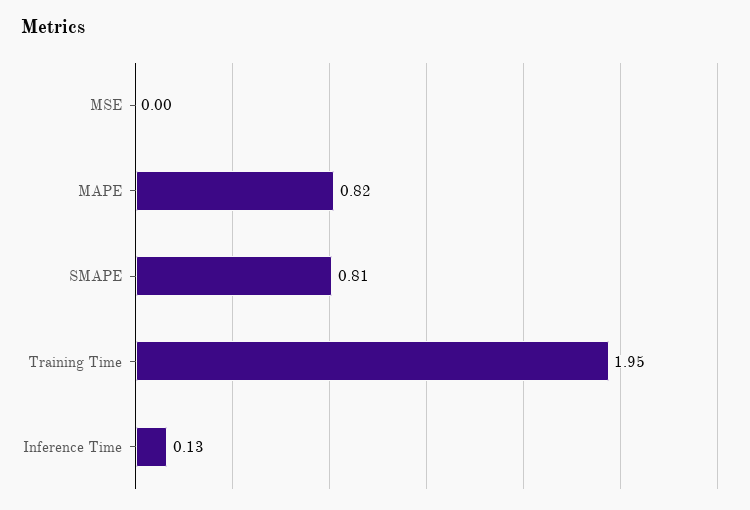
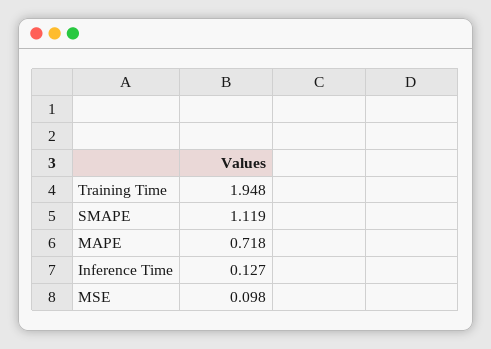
MSE: 0 -> 0.098
MAPE: 0.82 -> 0.718
SMAPE: 0.81 -> 1.119

